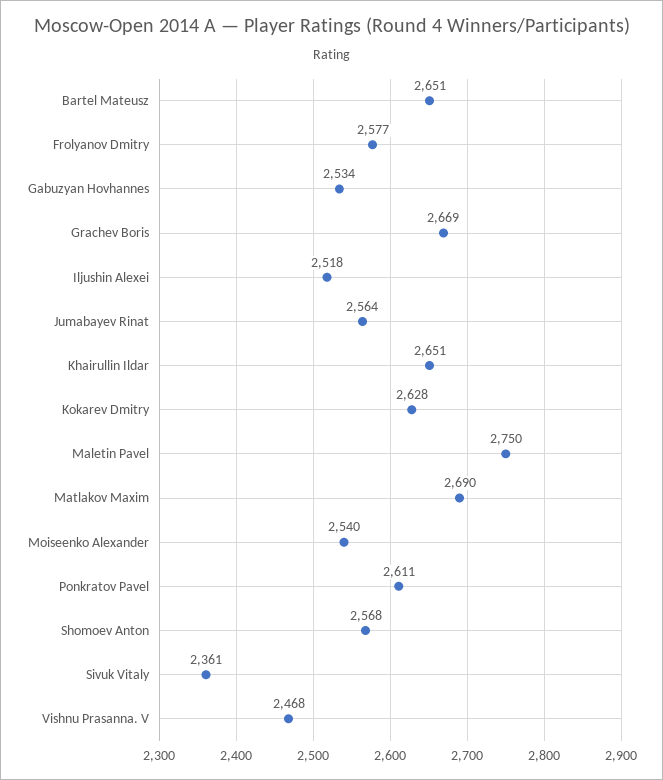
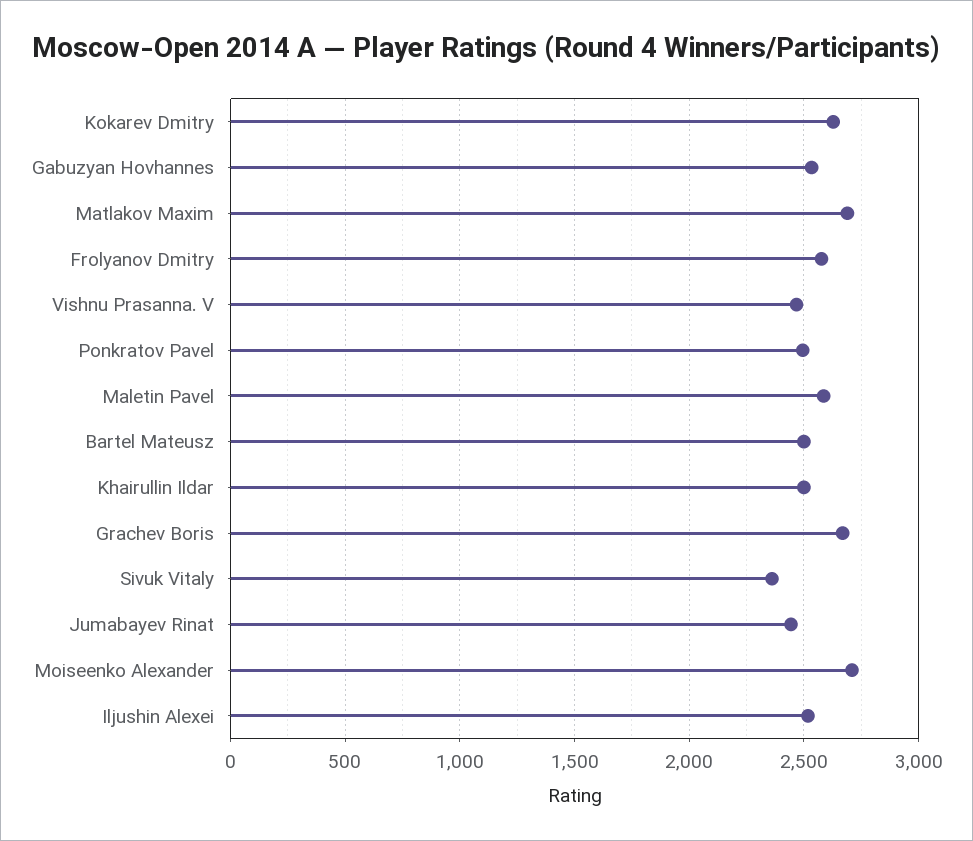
Bartel Mateusz: 2651 -> 2500
Jumabayev Rinat: 2564 -> 2450
Khairullin Ildar: 2651 -> 2500
Maletin Pavel: 2750 -> 2600
Moiseenko Alexander: 2540 -> 2700
Ponkratov Pavel: 2611 -> 2500
Shomoev Anton: 2568 -> none

